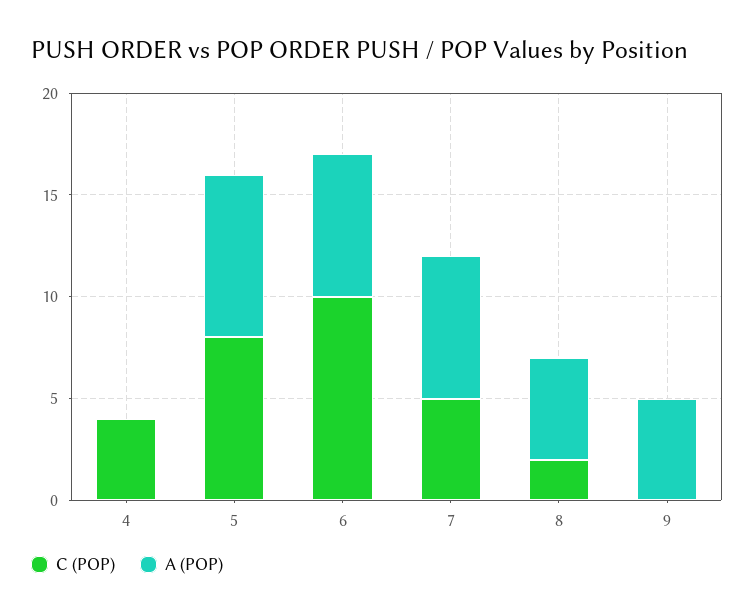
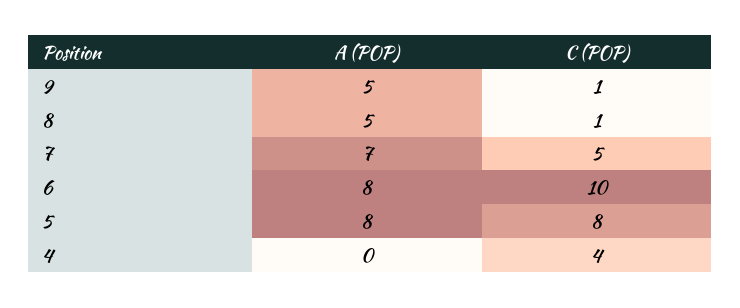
A (POP), 6: 7 -> 8
C (POP), 8: 2 -> 1
C (POP), 9: 0 -> 1

